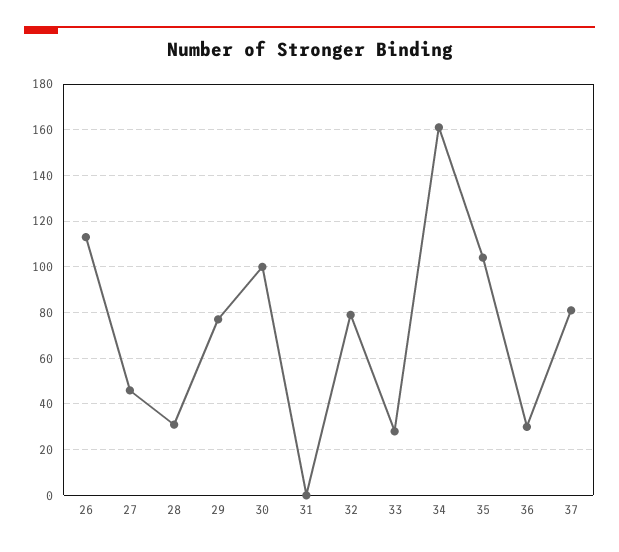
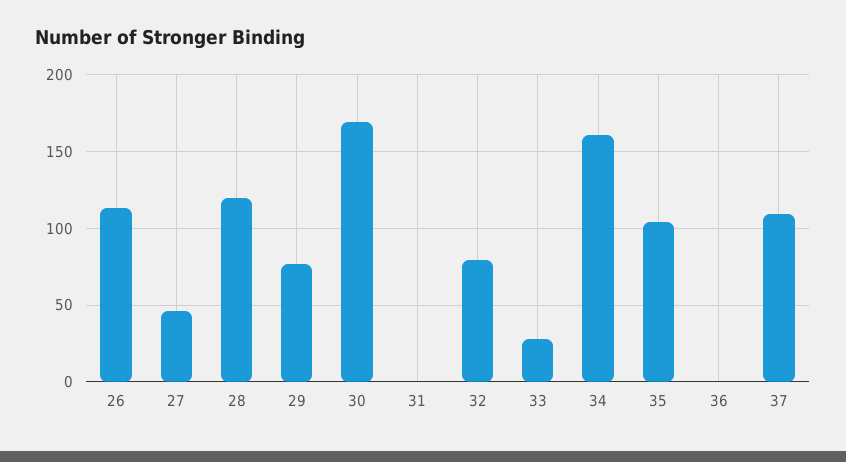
28: 30 -> 120
30: 100 -> 170
36: 30 -> 0
37: 80 -> 110

